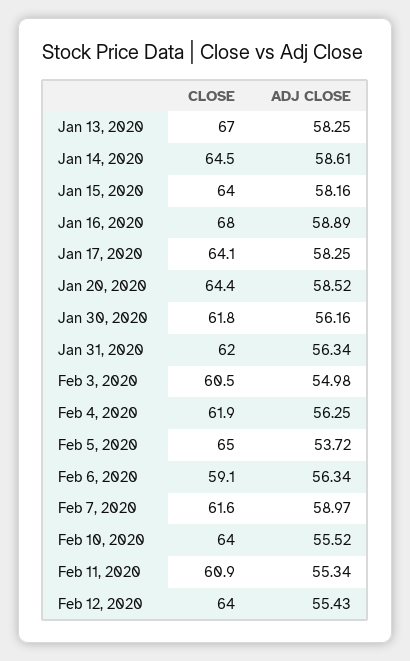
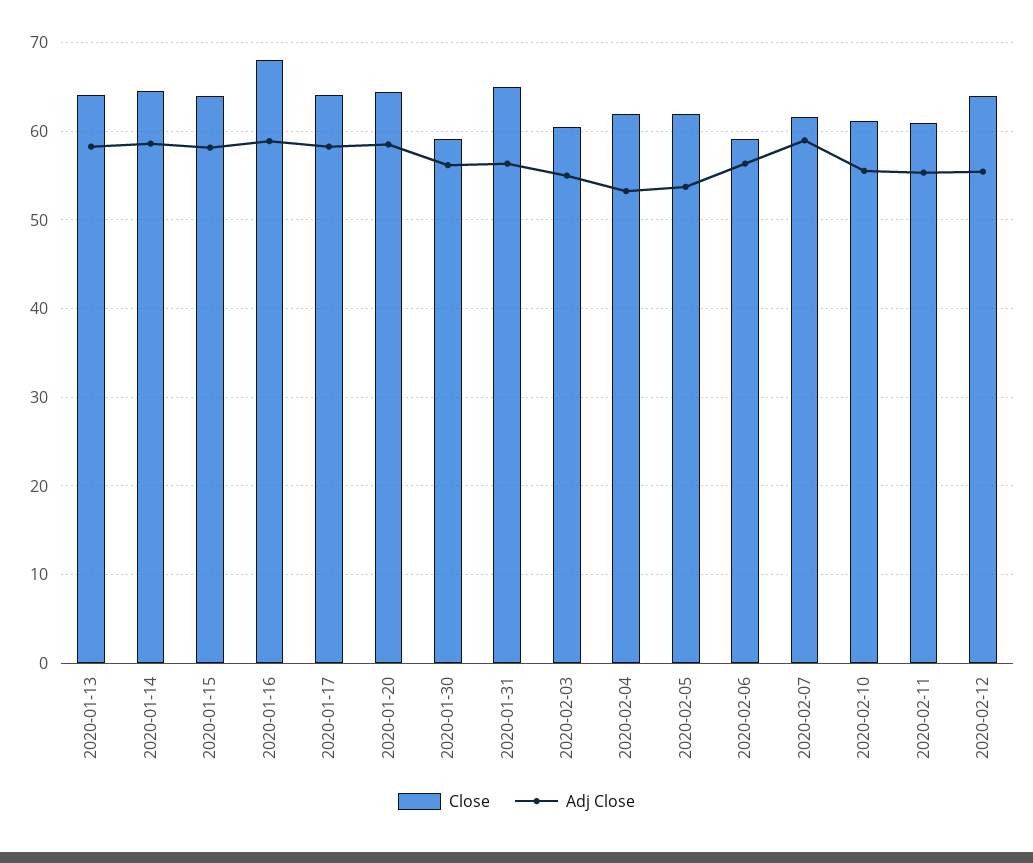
CLOSE, Jan 13, 2020: 67 -> 64
CLOSE, Jan 30, 2020: 61.8 -> 59
CLOSE, Jan 31, 2020: 62 -> 65
ADJ CLOSE, Feb 4, 2020: 56.25 -> 53
CLOSE, Feb 5, 2020: 65 -> 62
CLOSE, Feb 10, 2020: 64 -> 61

